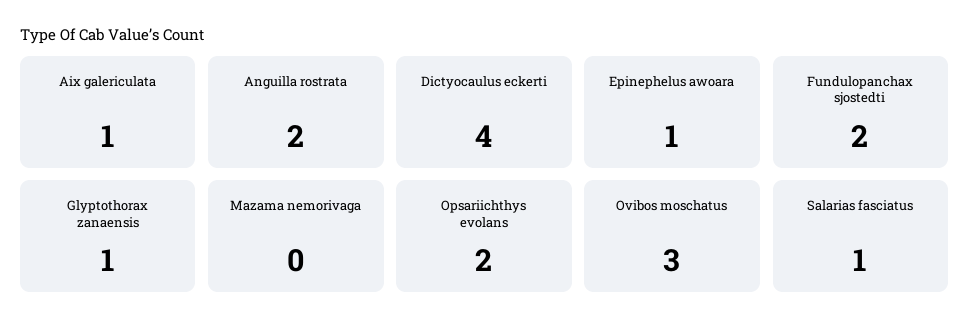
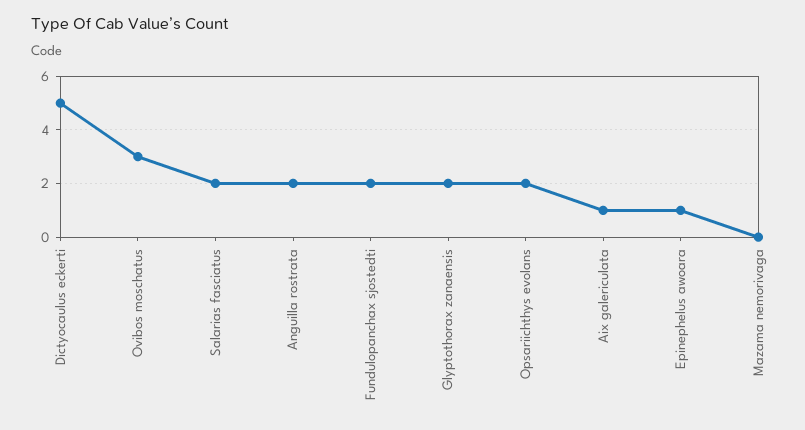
Dictyocaulus eckerti: 4 -> 5
Glyptothorax zanaensis: 1 -> 2
Salarias fasciatus: 1 -> 2

